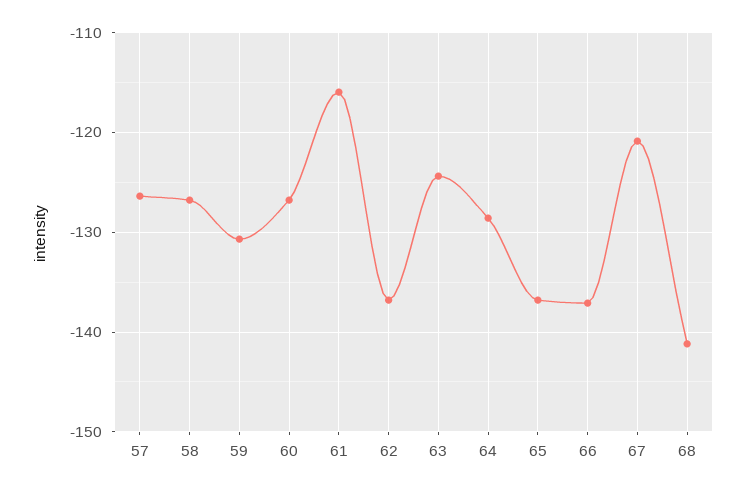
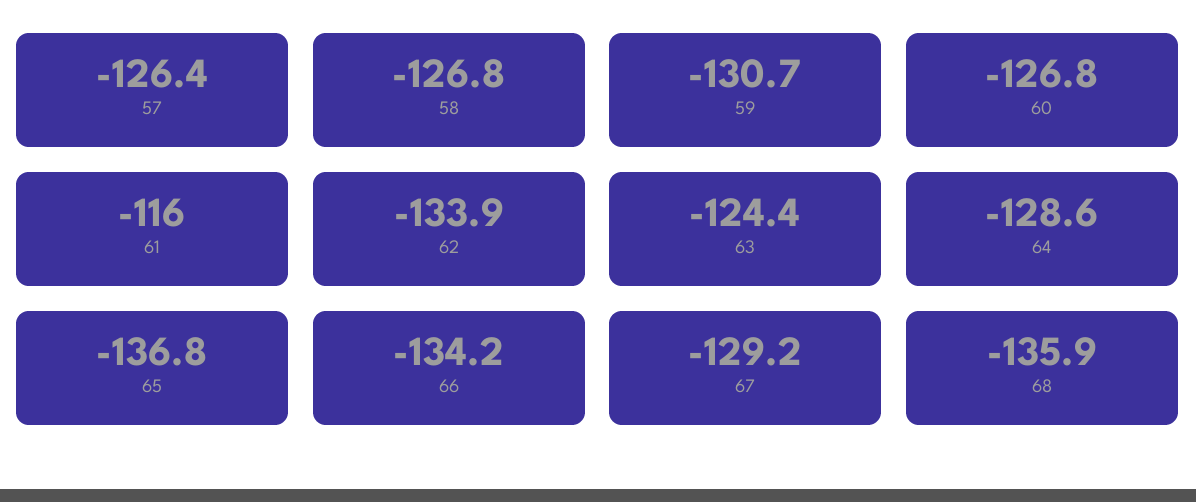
62: -137 -> -133.9
66: -137 -> -134.2
67: -121 -> -129.2
68: -141 -> -135.9

